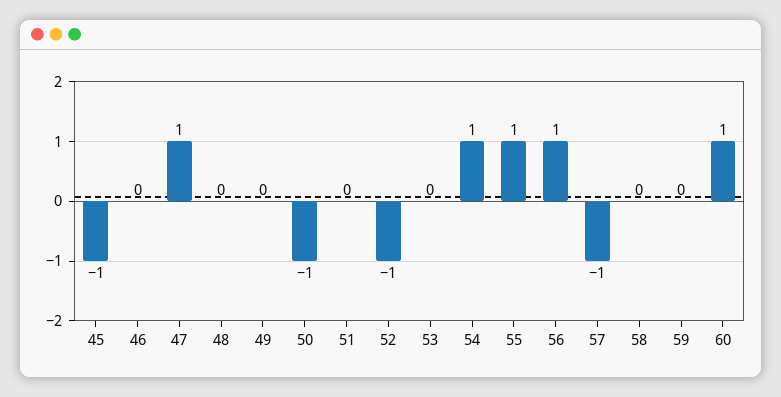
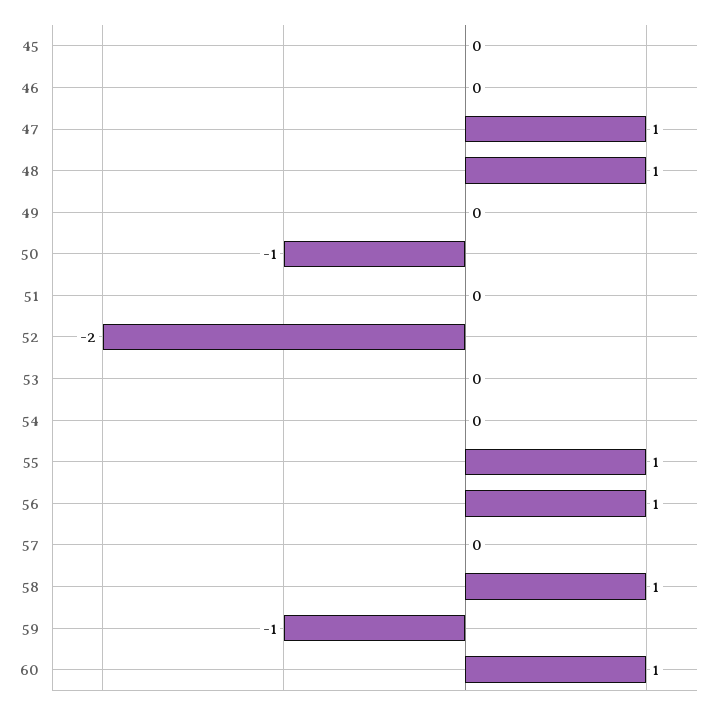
45: -1 -> 0
48: 0 -> 1
52: -1 -> -2
54: 1 -> 0
57: -1 -> 0
58: 0 -> 1
59: 0 -> -1

